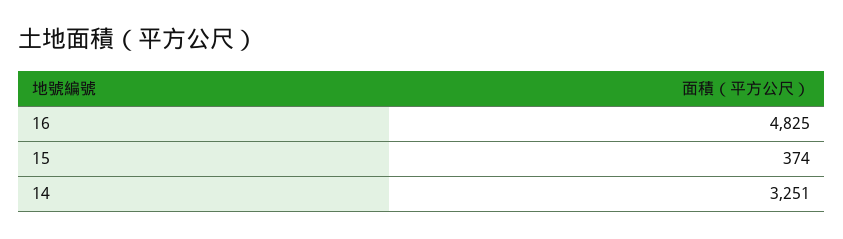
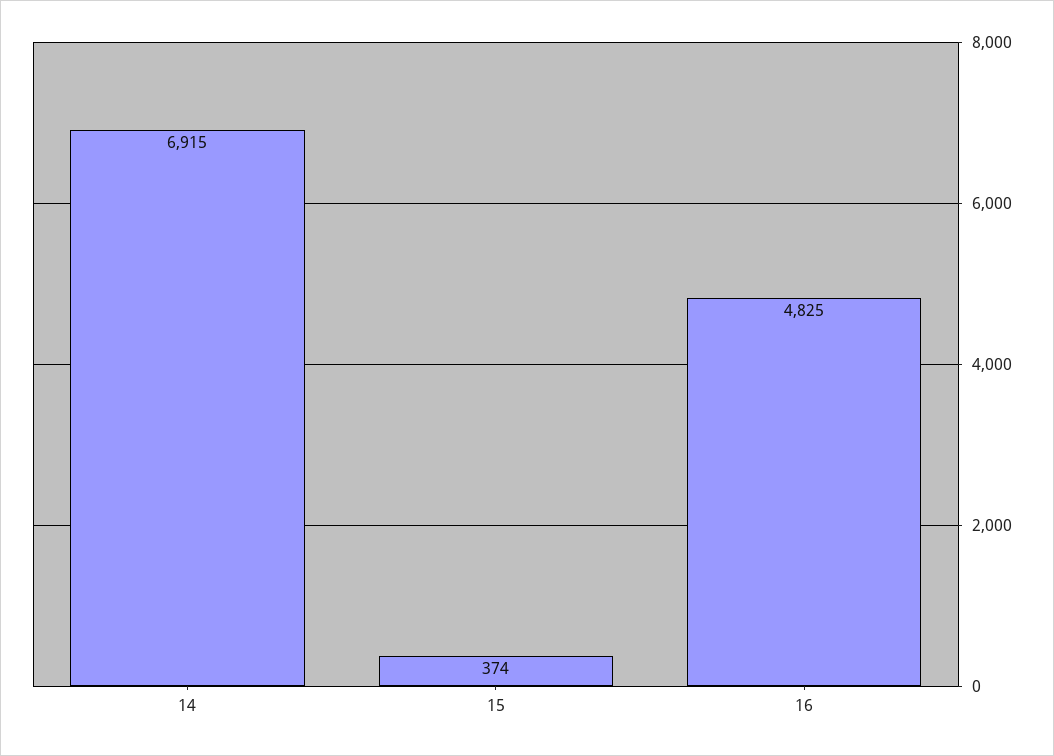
14: 3251 -> 6915

